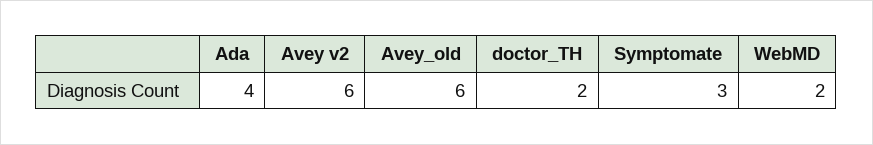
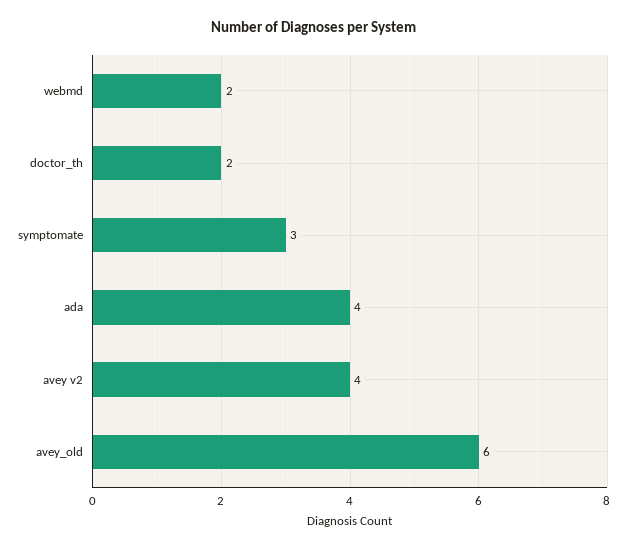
Avey v2: 6 -> 4

